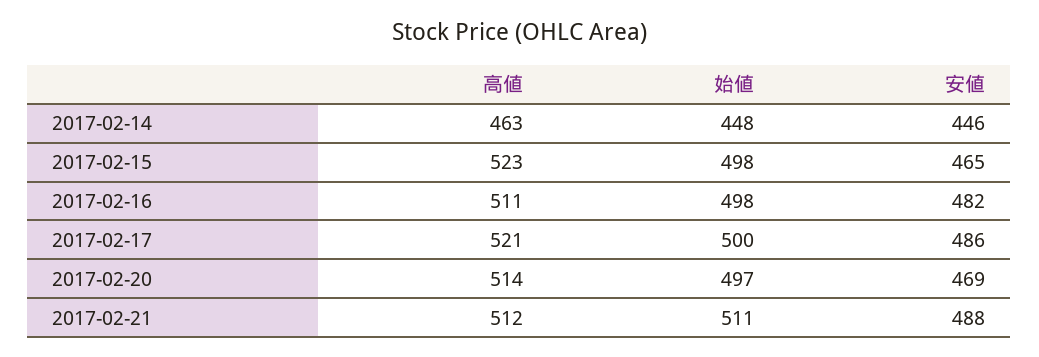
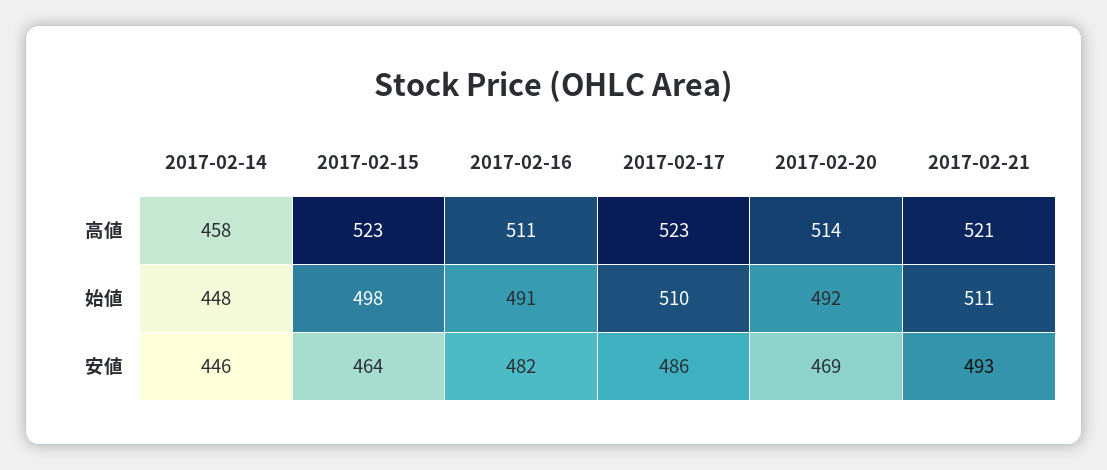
高値, 2017-02-14: 463 -> 458
安値, 2017-02-15: 465 -> 464
始値, 2017-02-16: 498 -> 491
高値, 2017-02-17: 521 -> 523
始値, 2017-02-17: 500 -> 510
始値, 2017-02-20: 497 -> 492
高値, 2017-02-21: 512 -> 521
安値, 2017-02-21: 488 -> 493

